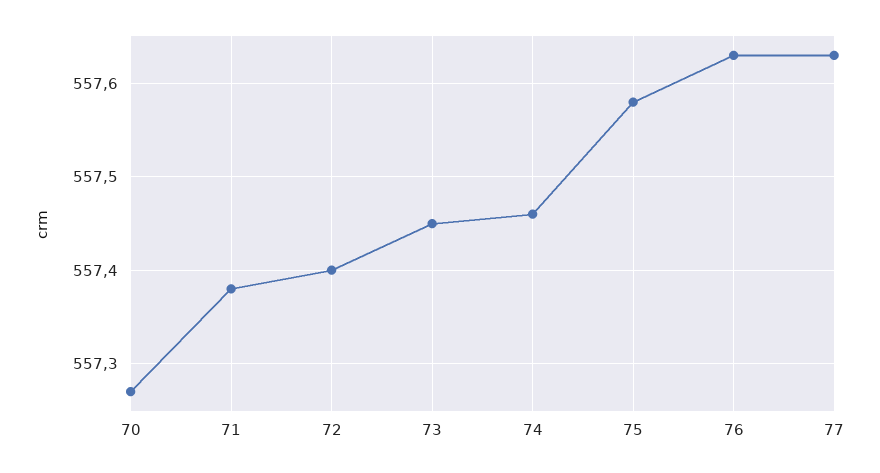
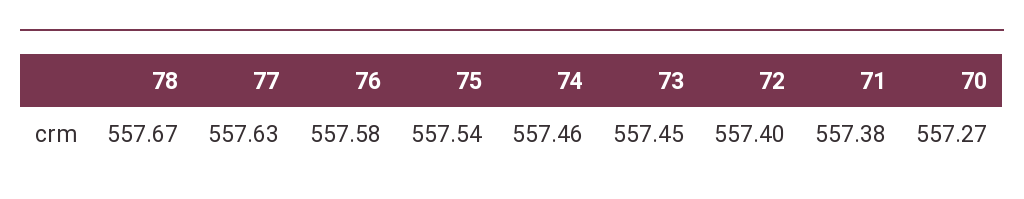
75: 557.58 -> 557.54
76: 557.63 -> 557.58
78: none -> 557.67

